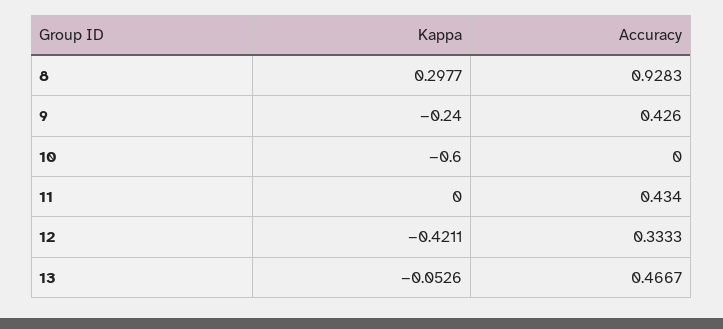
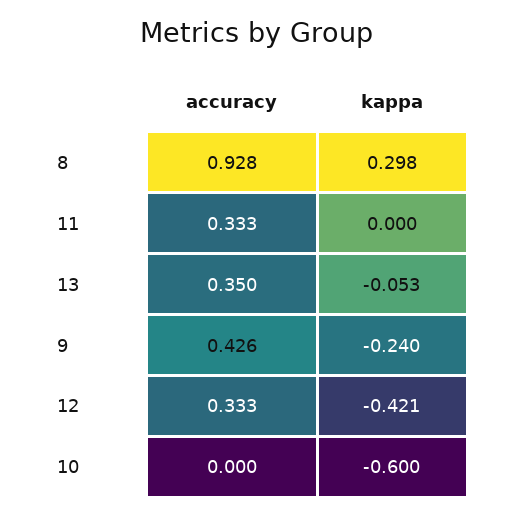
Accuracy, 11: 0.434 -> 0.333
Accuracy, 13: 0.4667 -> 0.35

